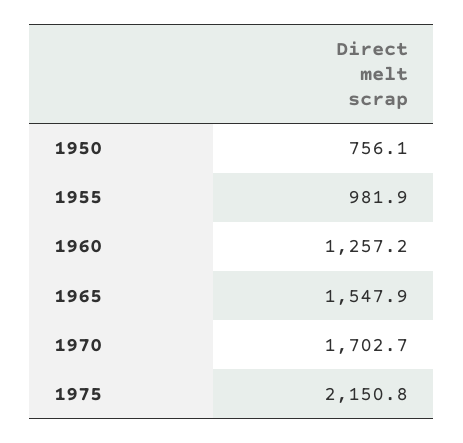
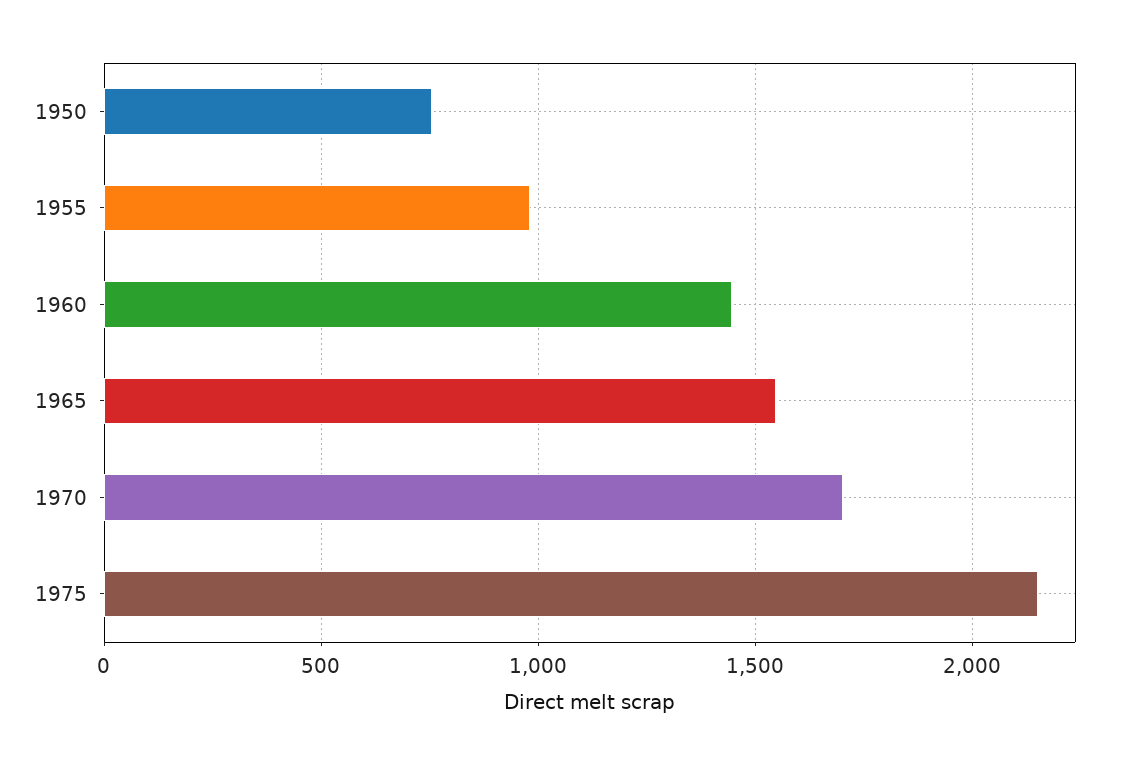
1960: 1257.2 -> 1450

